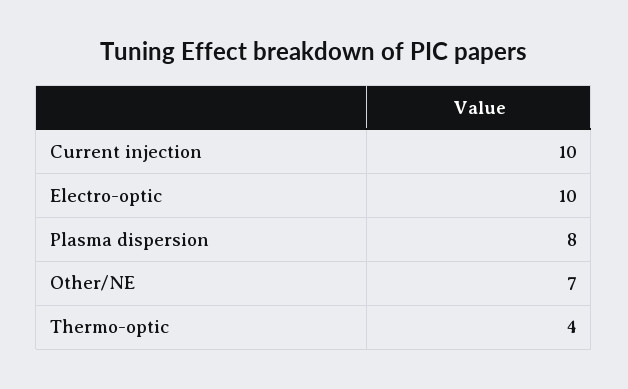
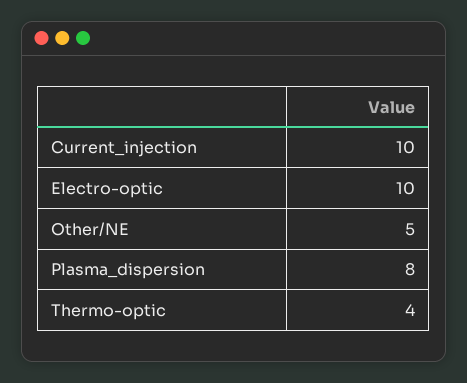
Other/NE: 7 -> 5

